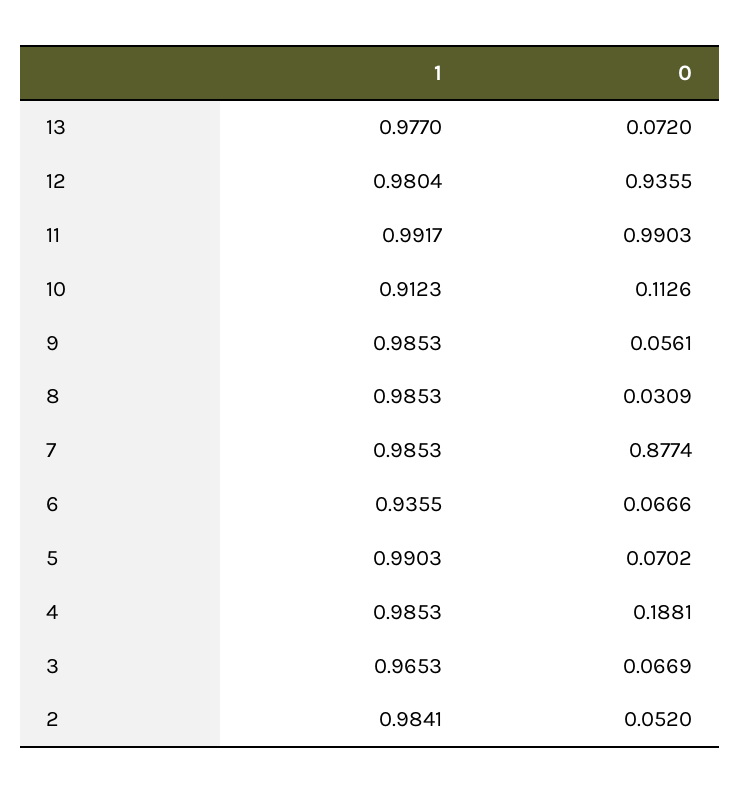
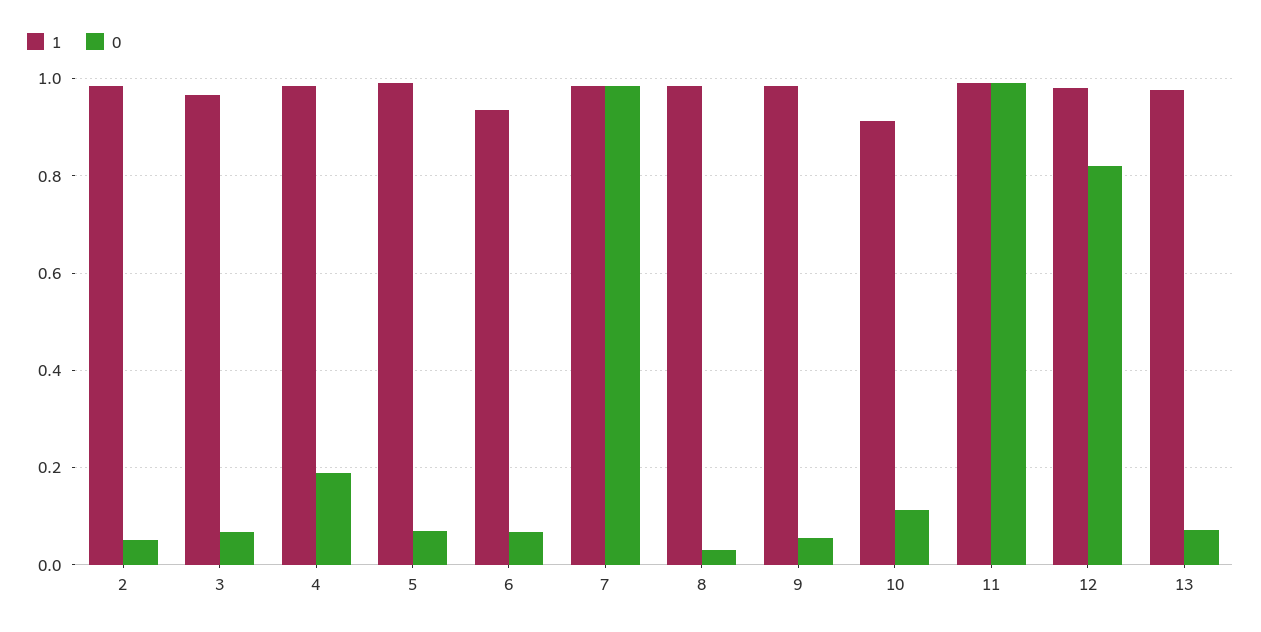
0, 12: 0.9355 -> 0.82
0, 7: 0.8774 -> 0.98

